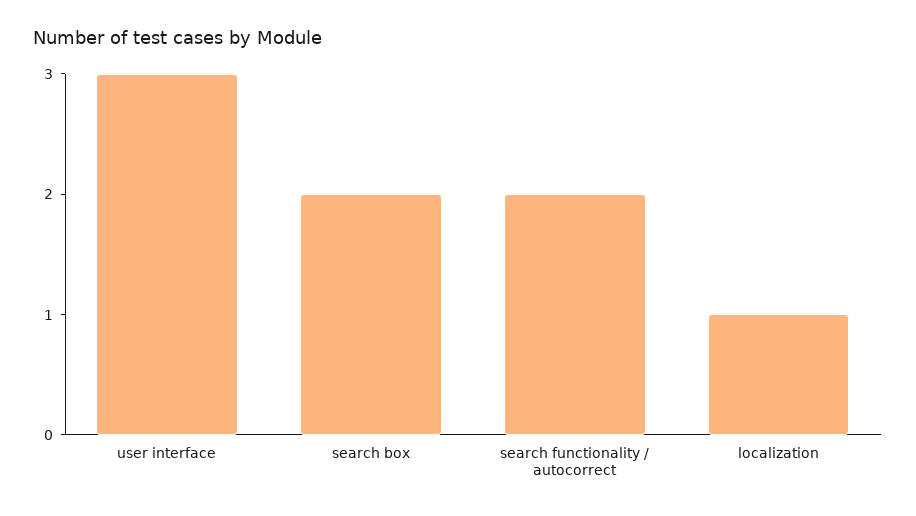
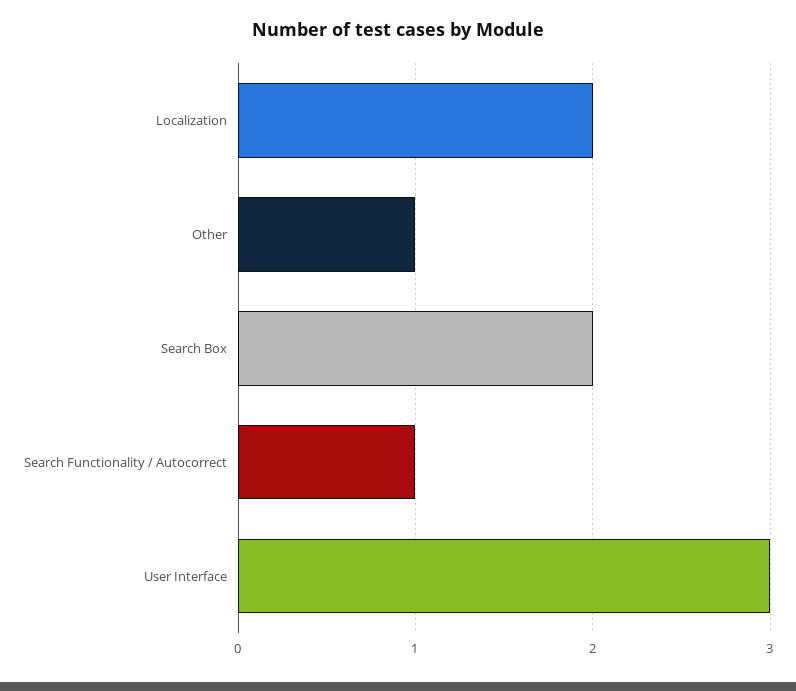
search functionality / autocorrect: 2 -> 1
localization: 1 -> 2
Other: none -> 1

